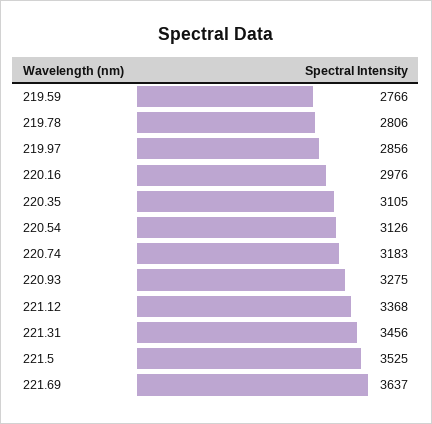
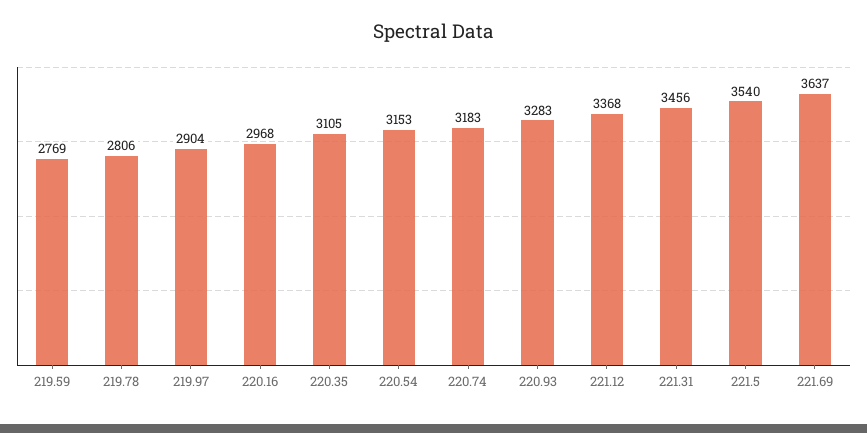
219.59: 2766 -> 2769
219.97: 2856 -> 2904
220.16: 2976 -> 2968
220.54: 3126 -> 3153
220.93: 3275 -> 3283
221.5: 3525 -> 3540

